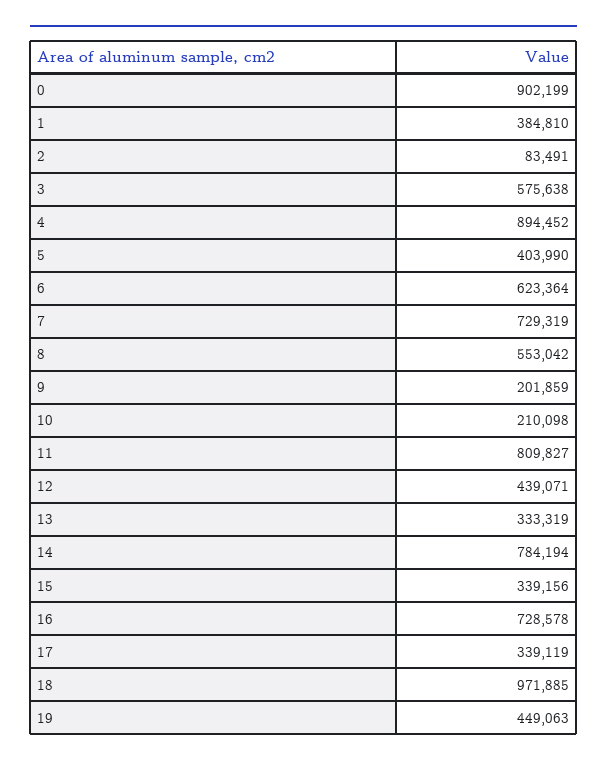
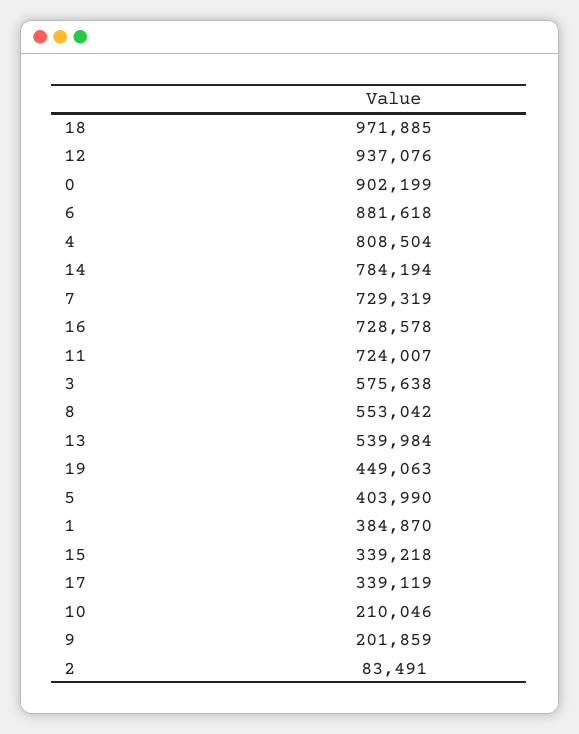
1: 384810 -> 384870
4: 894452 -> 808504
6: 623364 -> 881618
10: 210098 -> 210046
11: 809827 -> 724007
12: 439071 -> 937076
13: 333319 -> 539984
15: 339156 -> 339218

